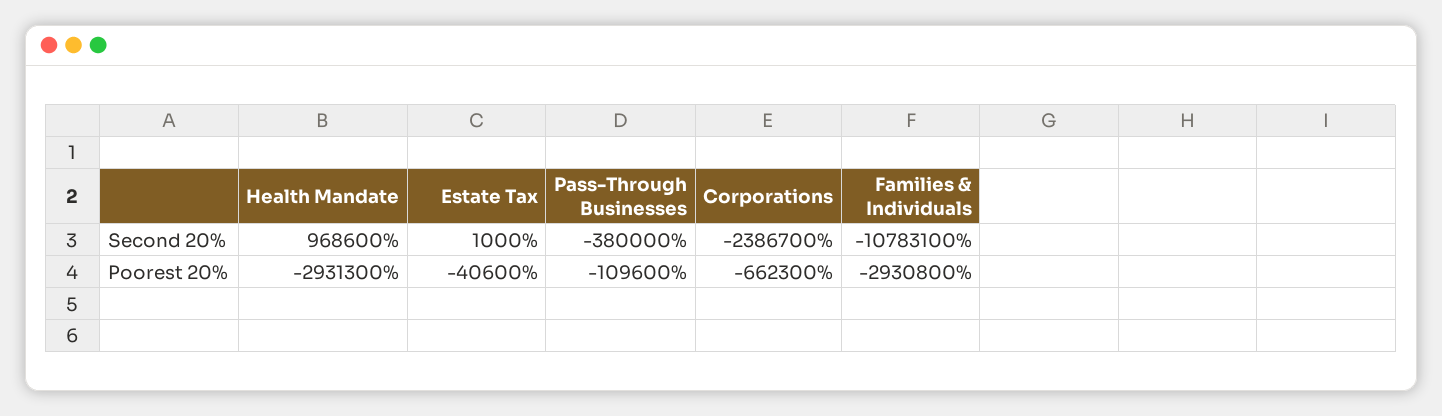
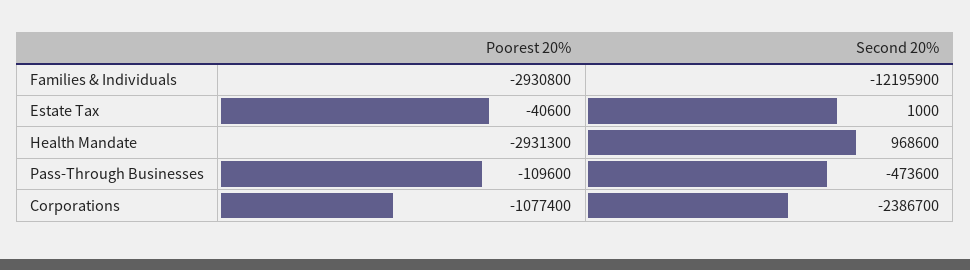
Pass-Through Businesses, Second 20%: -380000 -> -473600
Families & Individuals, Second 20%: -10783100 -> -12195900
Corporations, Poorest 20%: -662300 -> -1077400

